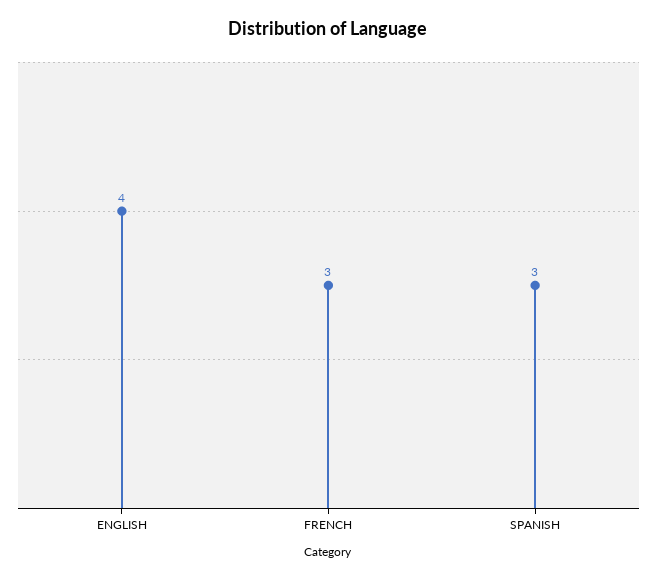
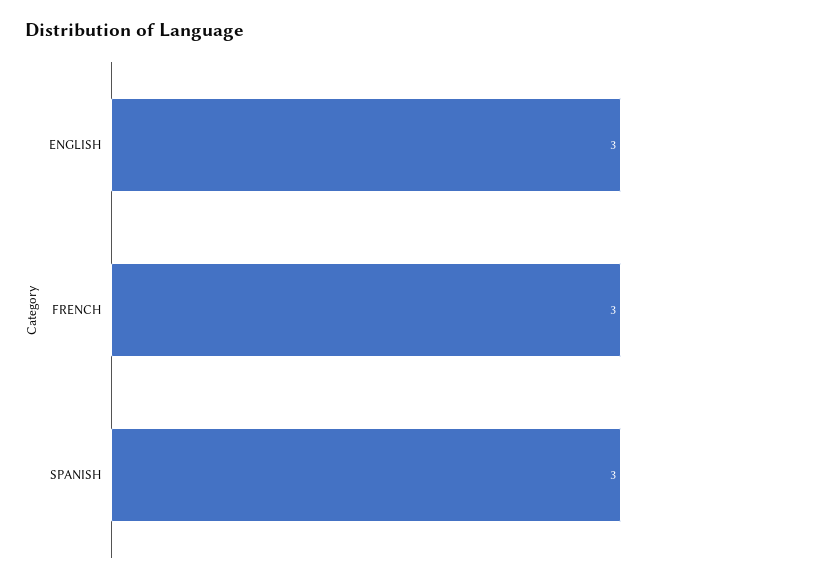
ENGLISH: 4 -> 3

